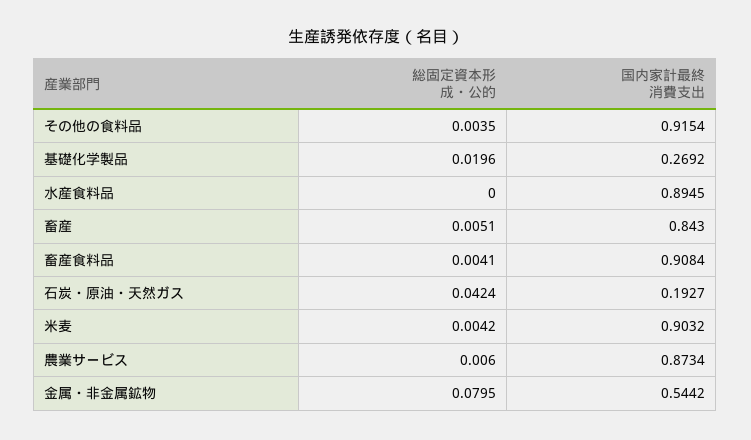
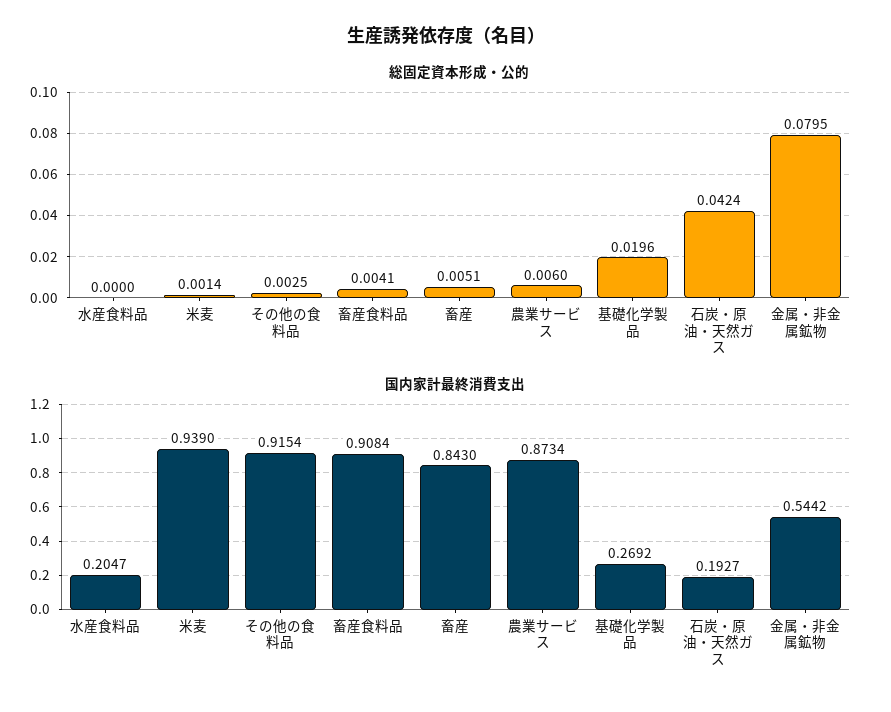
総固定資本形成・公的, その他の食料品: 0.0035 -> 0.0025
国内家計最終消費支出, 水産食料品: 0.8945 -> 0.2047
総固定資本形成・公的, 米麦: 0.0042 -> 0.0014
国内家計最終消費支出, 米麦: 0.9032 -> 0.939

